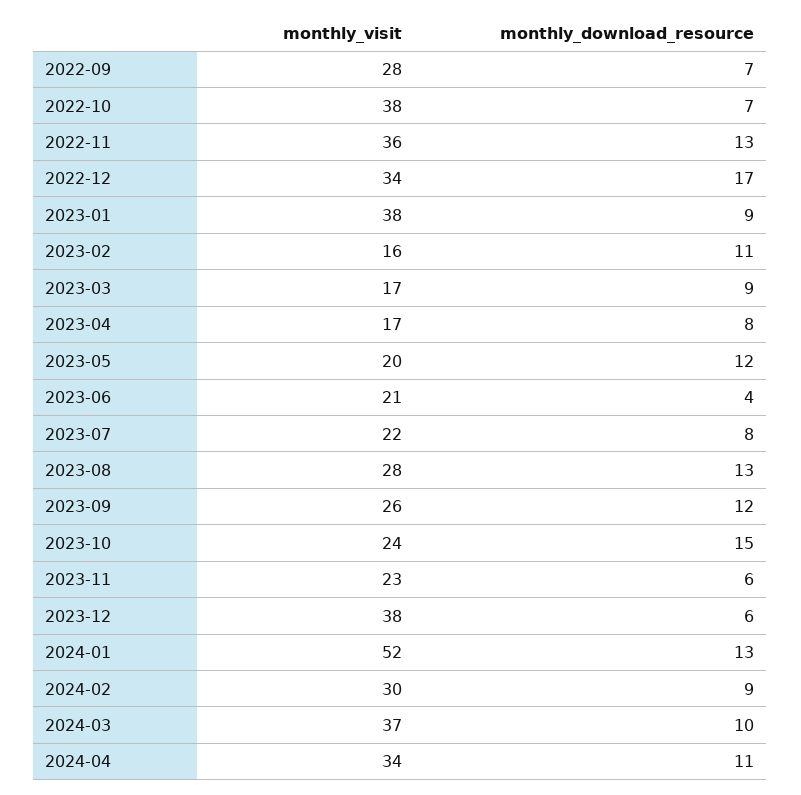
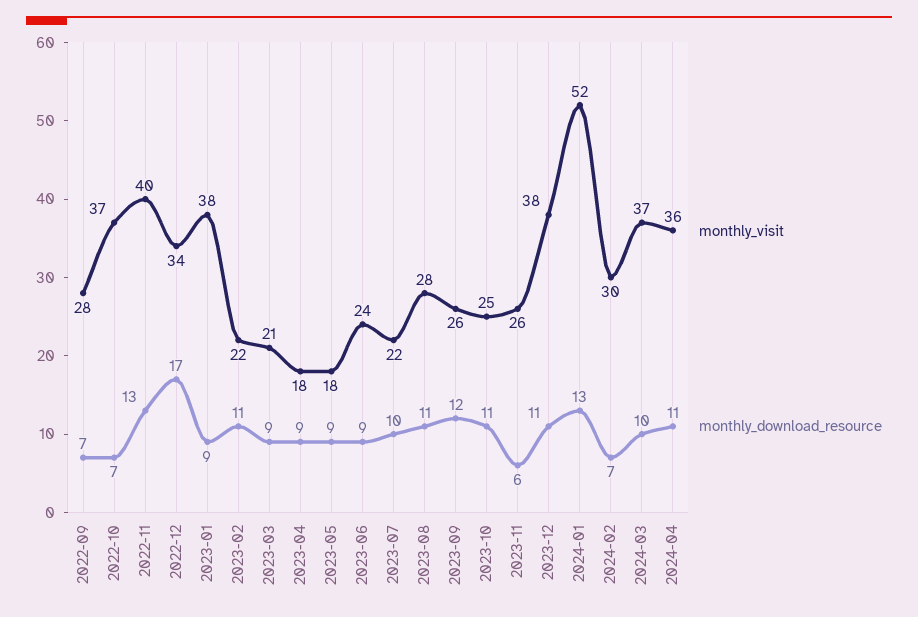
monthly_visit, 2022-10: 38 -> 37
monthly_visit, 2022-11: 36 -> 40
monthly_visit, 2023-02: 16 -> 22
monthly_visit, 2023-03: 17 -> 21
monthly_visit, 2023-04: 17 -> 18
monthly_download_resource, 2023-04: 8 -> 9
monthly_visit, 2023-05: 20 -> 18
monthly_download_resource, 2023-05: 12 -> 9
monthly_visit, 2023-06: 21 -> 24
monthly_download_resource, 2023-06: 4 -> 9
monthly_download_resource, 2023-07: 8 -> 10
monthly_download_resource, 2023-08: 13 -> 11
monthly_visit, 2023-10: 24 -> 25
monthly_download_resource, 2023-10: 15 -> 11
monthly_visit, 2023-11: 23 -> 26
monthly_download_resource, 2023-12: 6 -> 11
monthly_download_resource, 2024-02: 9 -> 7
monthly_visit, 2024-04: 34 -> 36

